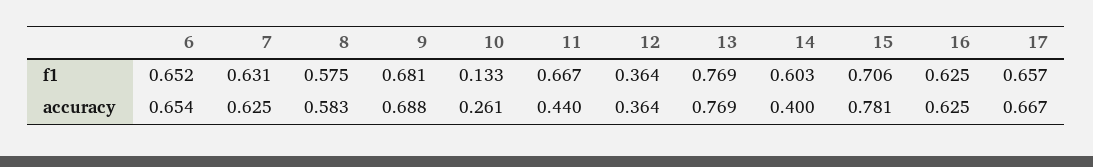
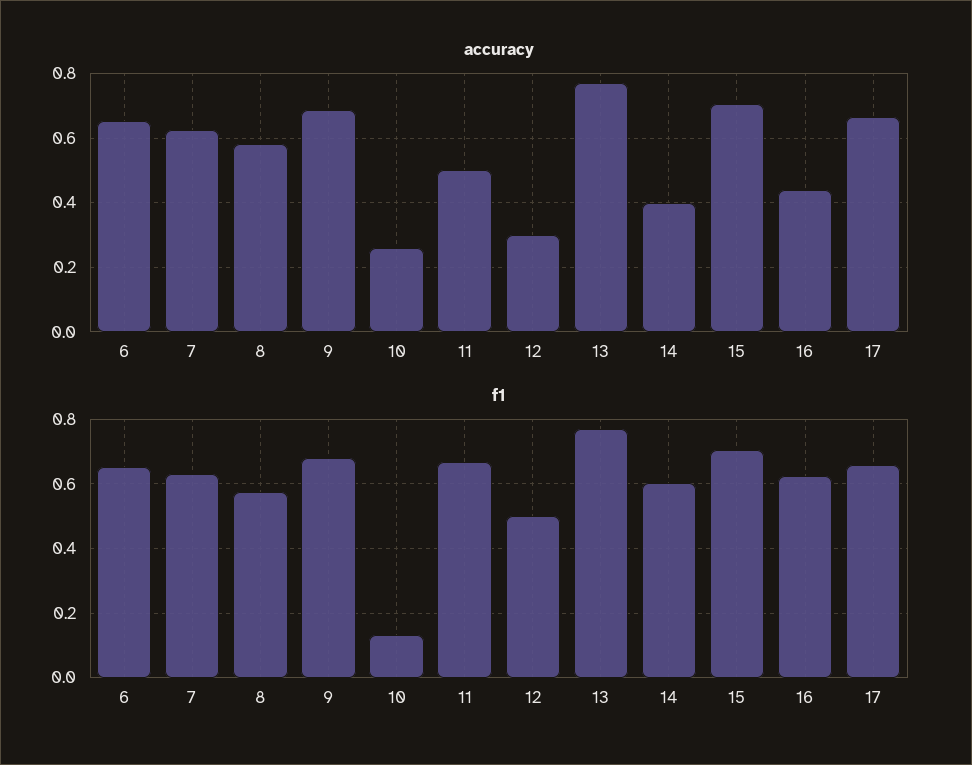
f1, 12: 0.364 -> 0.5
accuracy, 11: 0.44 -> 0.5
accuracy, 12: 0.364 -> 0.3
accuracy, 15: 0.781 -> 0.7
accuracy, 16: 0.625 -> 0.44

